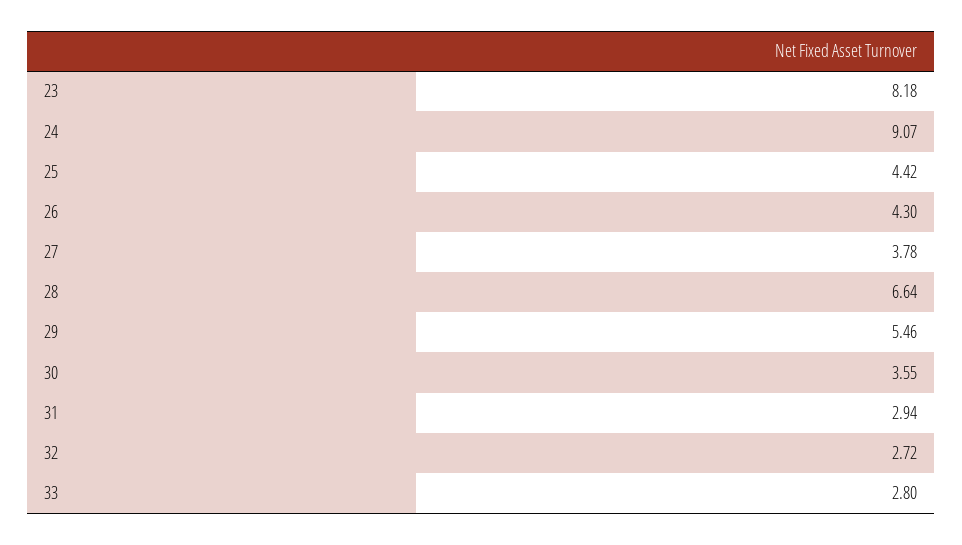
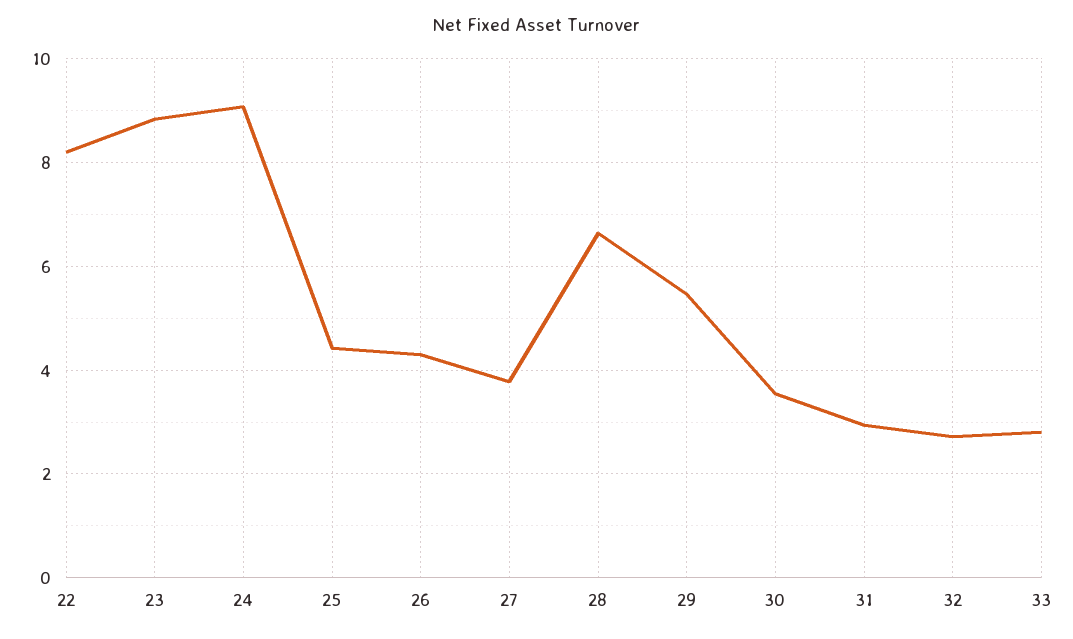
23: 8.18 -> 8.8
22: none -> 8.2

